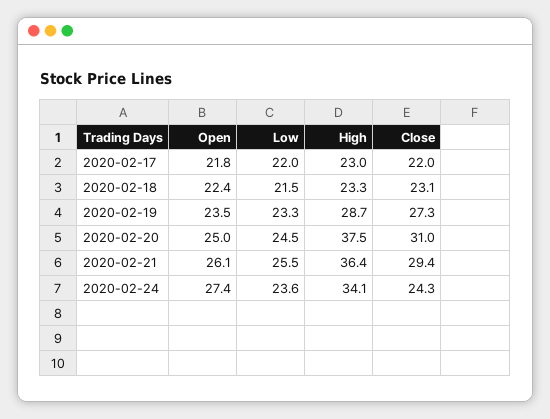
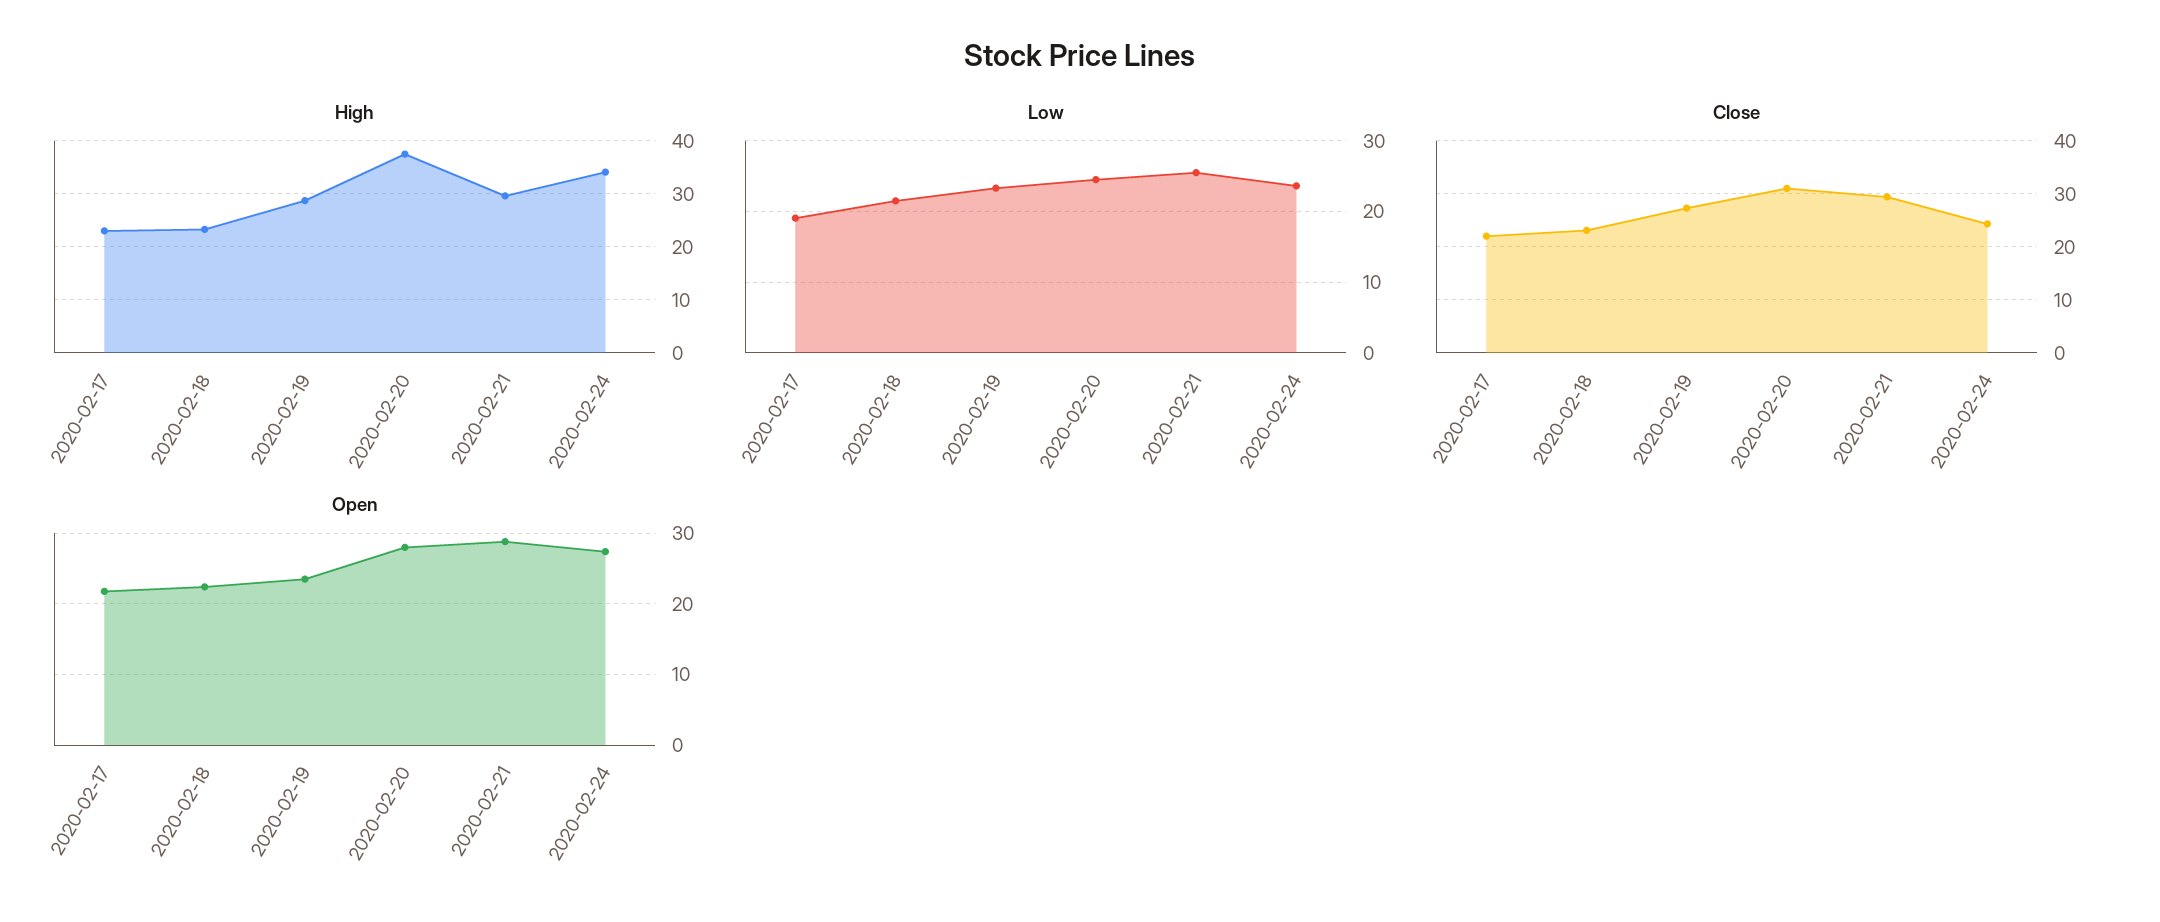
Low, 2020-02-17: 22 -> 19
Open, 2020-02-20: 25 -> 28
Open, 2020-02-21: 26.1 -> 29
High, 2020-02-21: 36.4 -> 30

